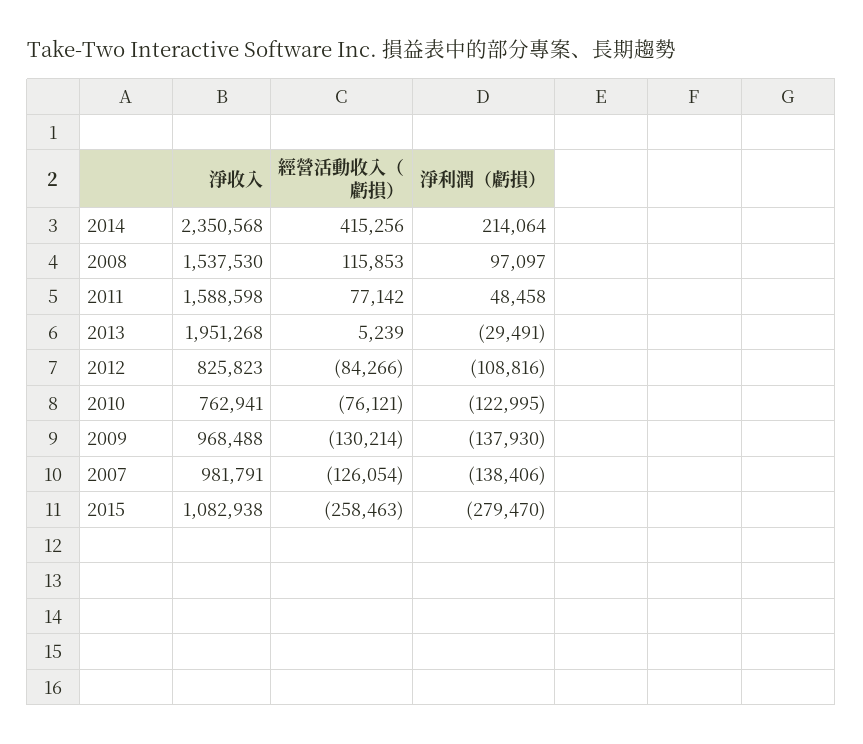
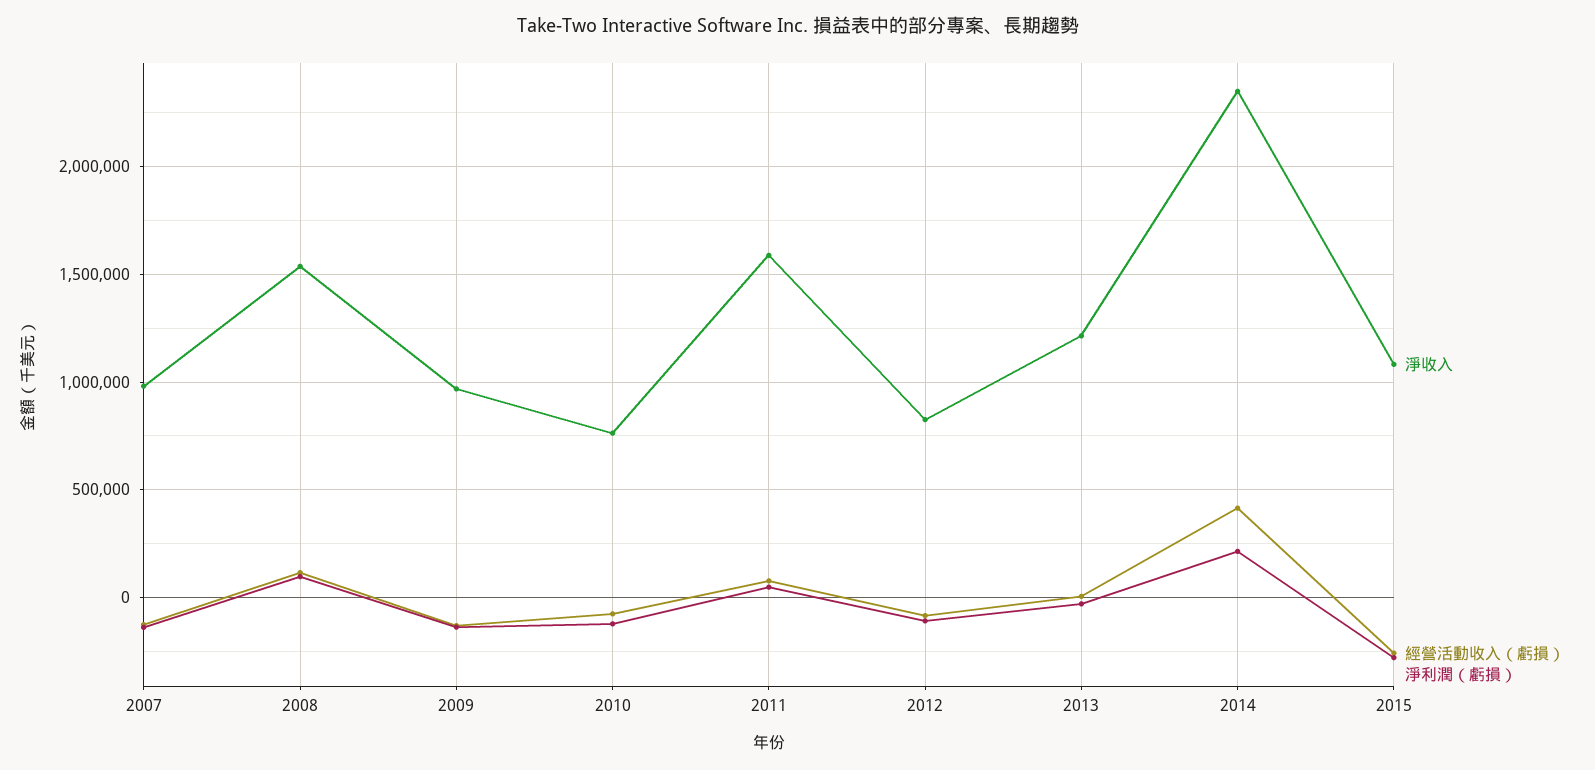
淨收入, 2013: 1951268 -> 1200000

